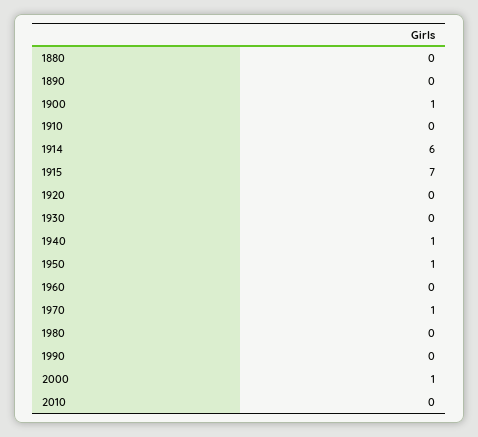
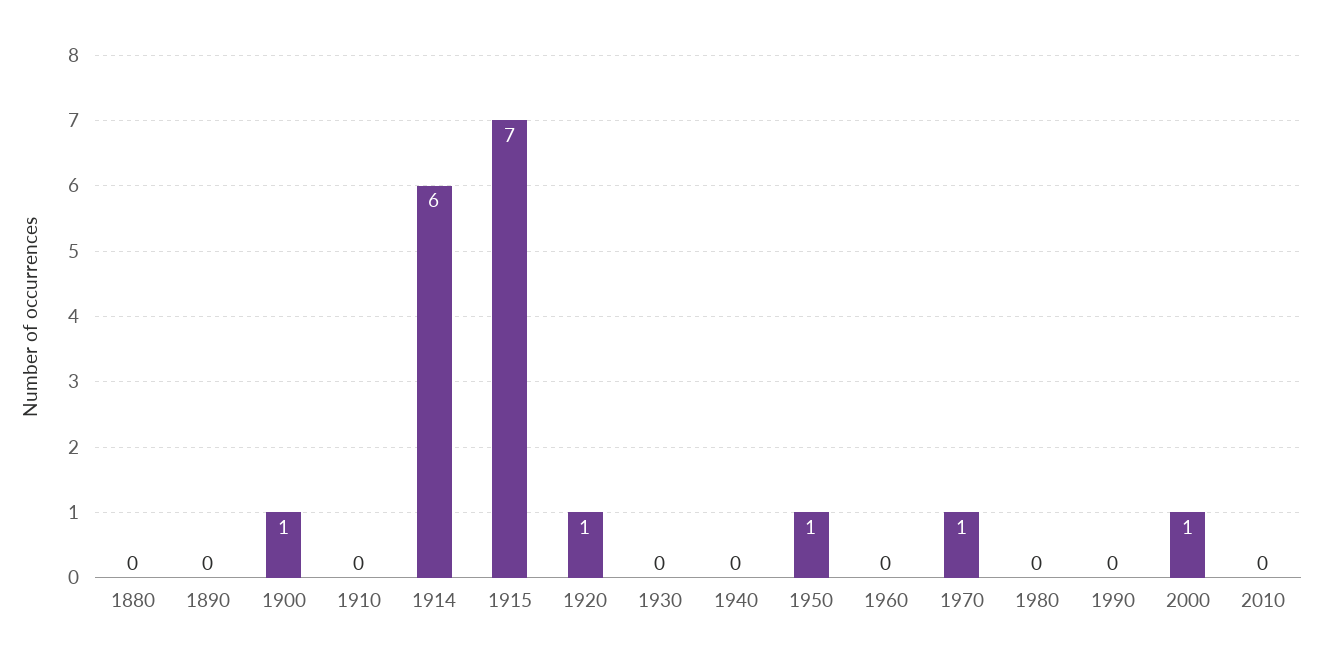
1920: 0 -> 1
1940: 1 -> 0

